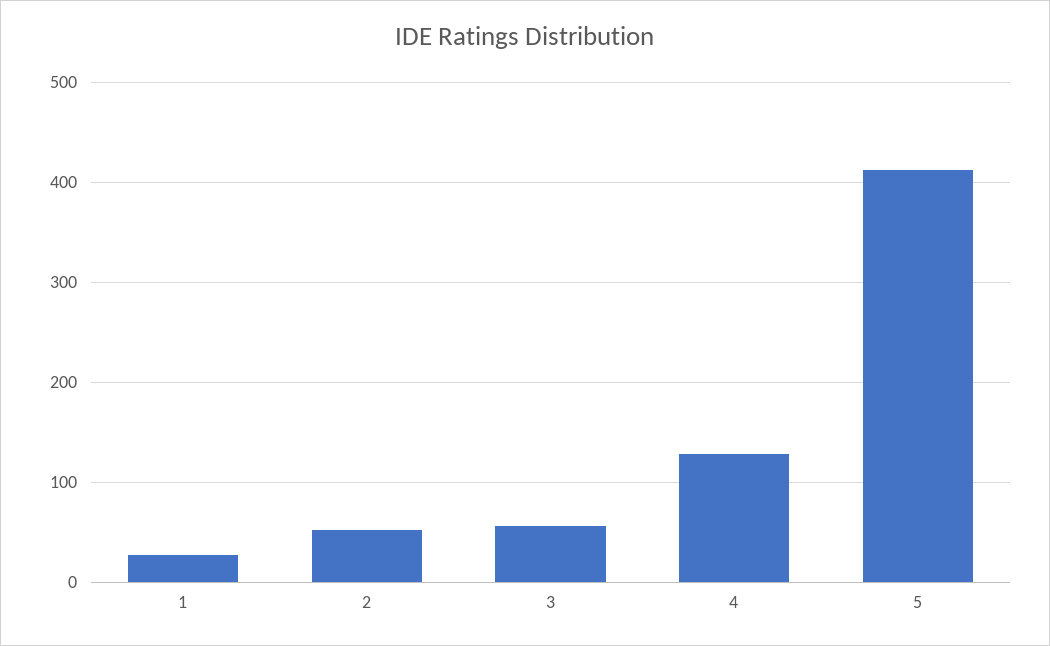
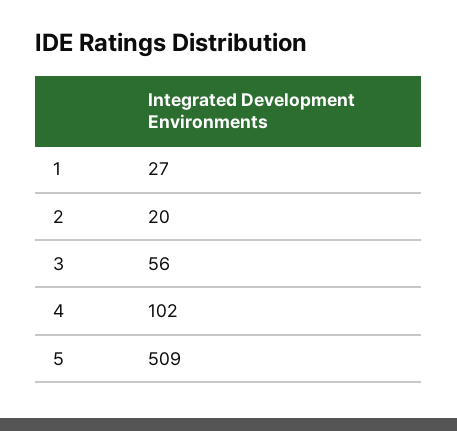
2: 50 -> 20
4: 130 -> 102
5: 410 -> 509

